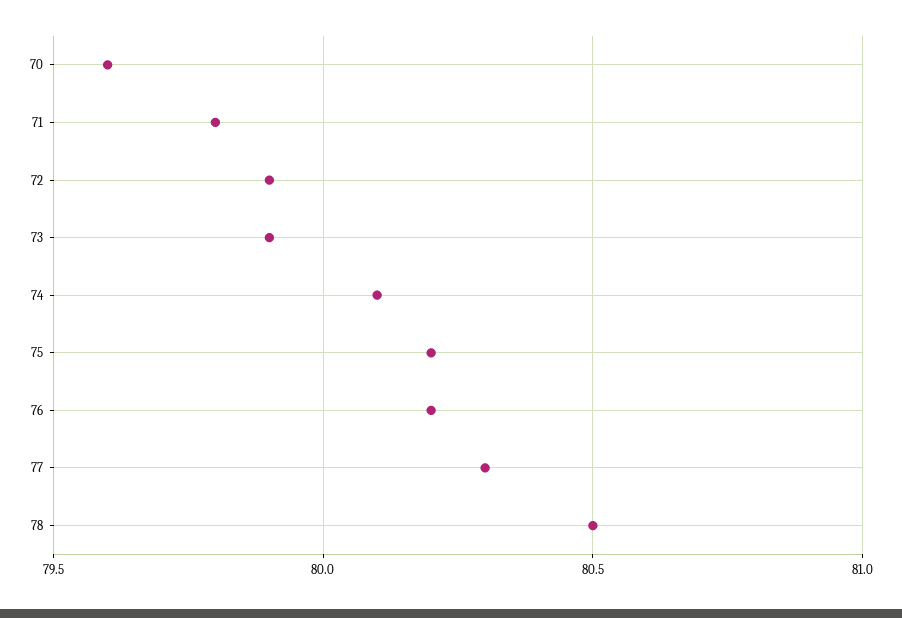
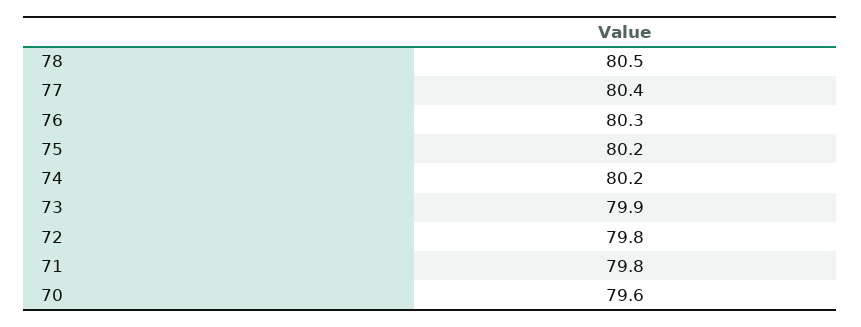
72: 79.9 -> 79.8
74: 80.1 -> 80.2
76: 80.2 -> 80.3
77: 80.3 -> 80.4

